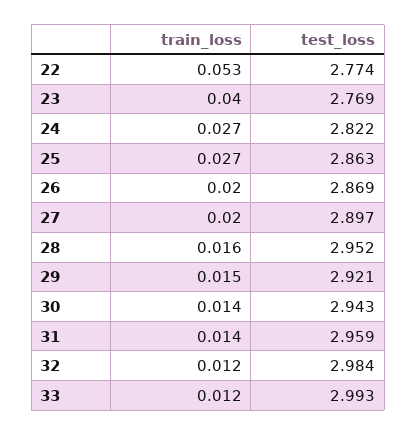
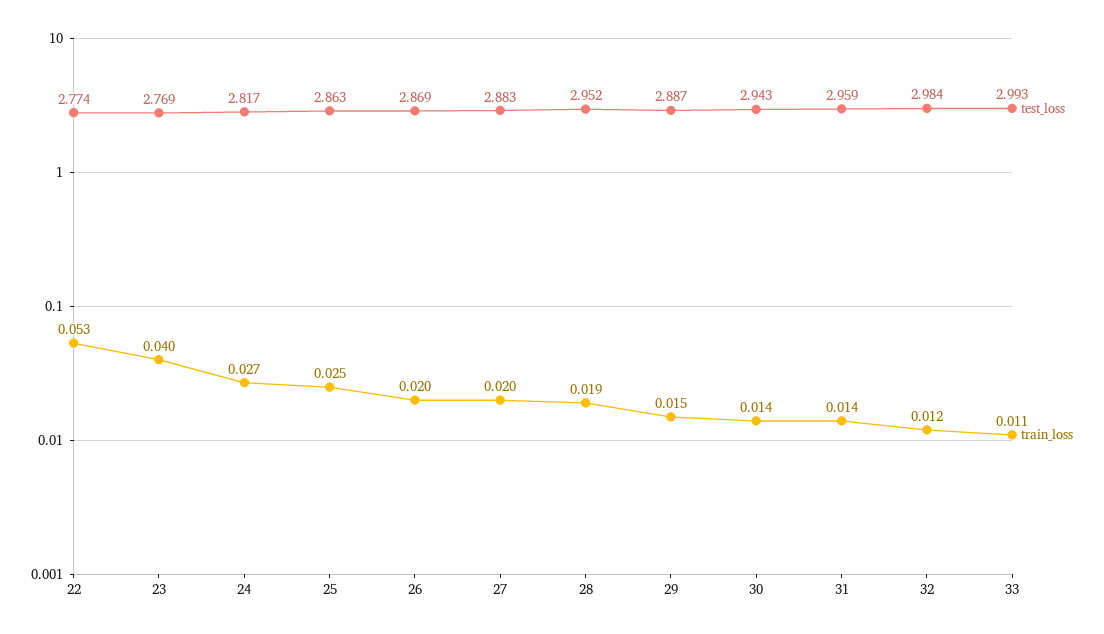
test_loss, 24: 2.822 -> 2.817
train_loss, 25: 0.027 -> 0.025
test_loss, 27: 2.897 -> 2.883
train_loss, 28: 0.016 -> 0.019
test_loss, 29: 2.921 -> 2.887
train_loss, 33: 0.012 -> 0.011

